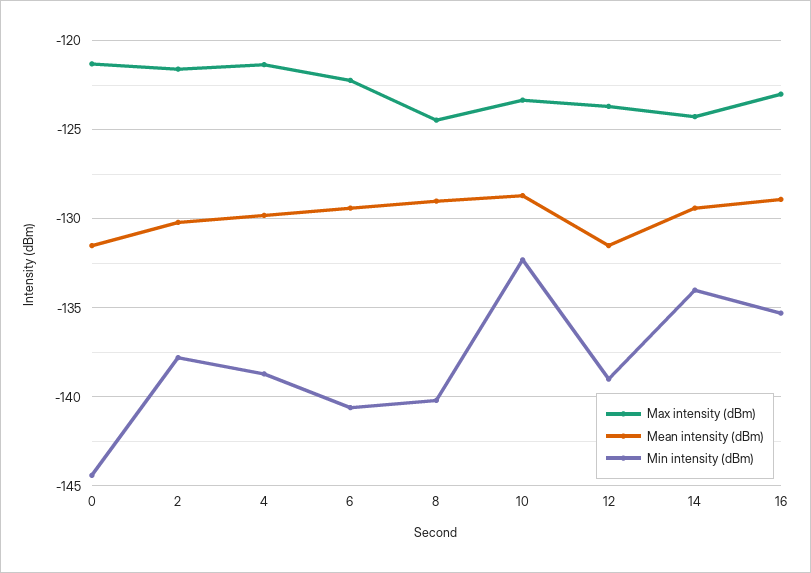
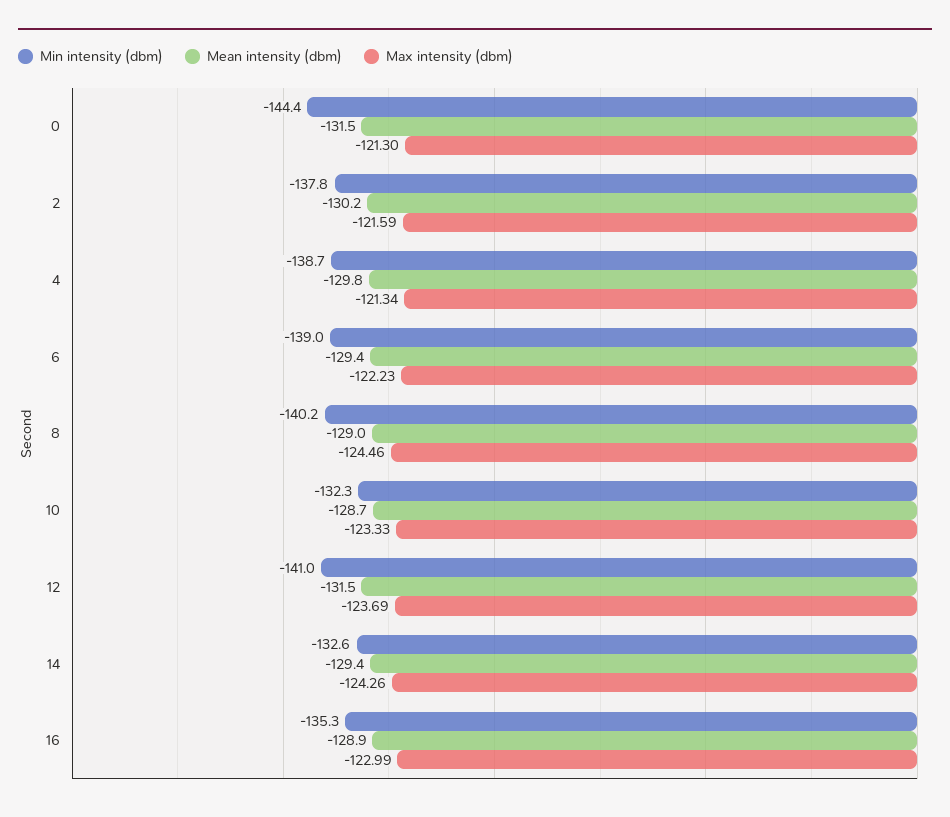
Min intensity (dBm), 6: -140.5 -> -139
Min intensity (dBm), 12: -139 -> -141
Min intensity (dBm), 14: -134 -> -132.6

